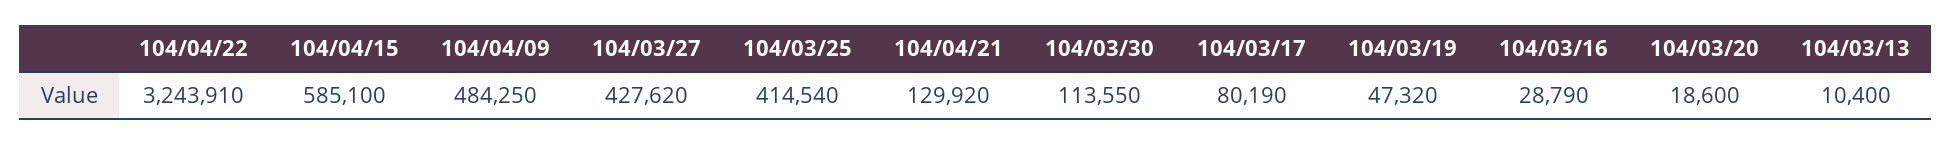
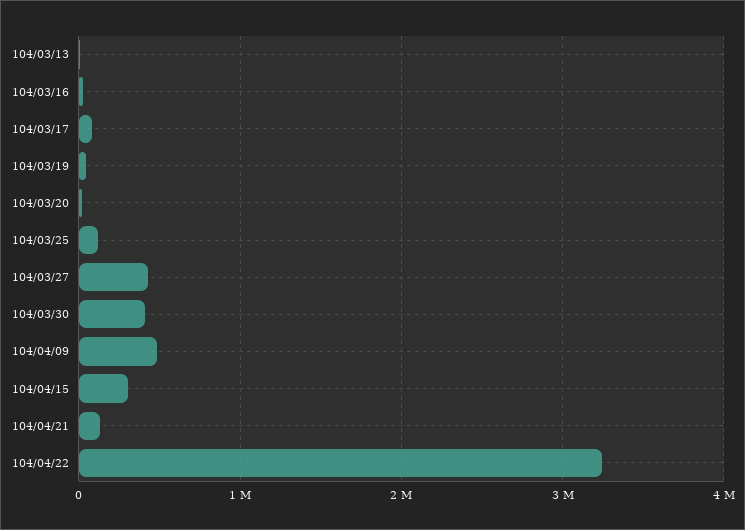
104/04/15: 585100 -> 300000
104/03/25: 414540 -> 100000
104/03/30: 113550 -> 400000

